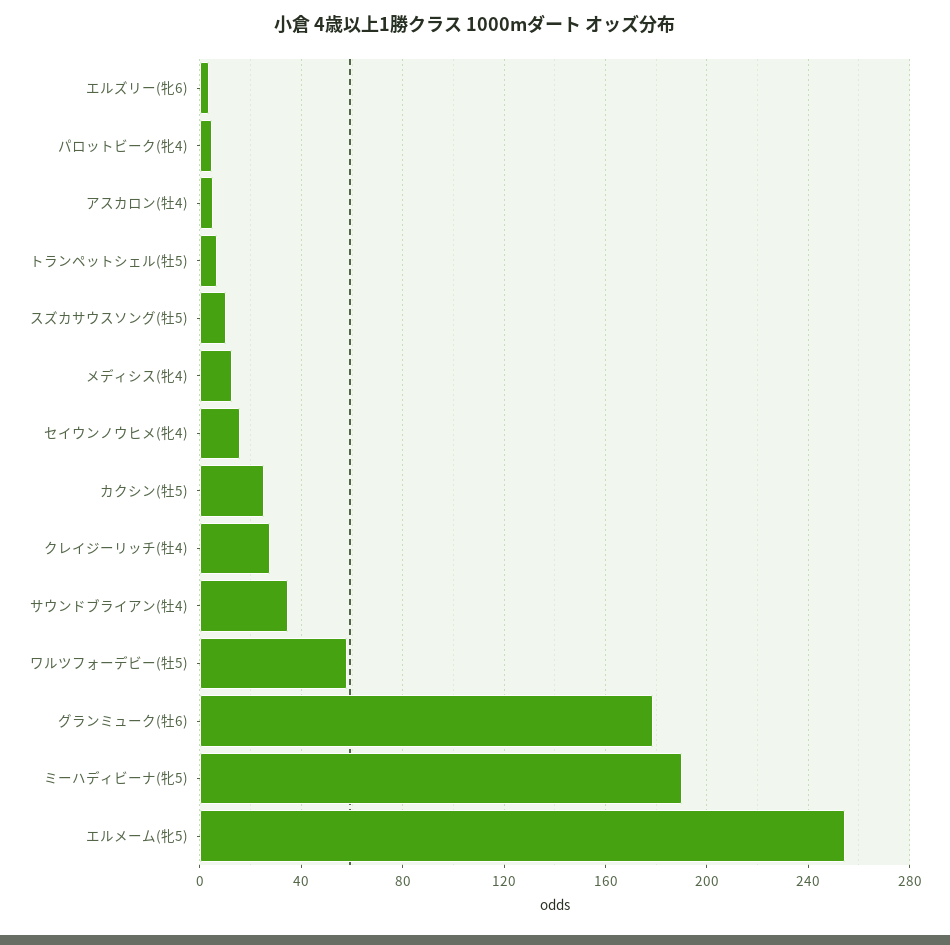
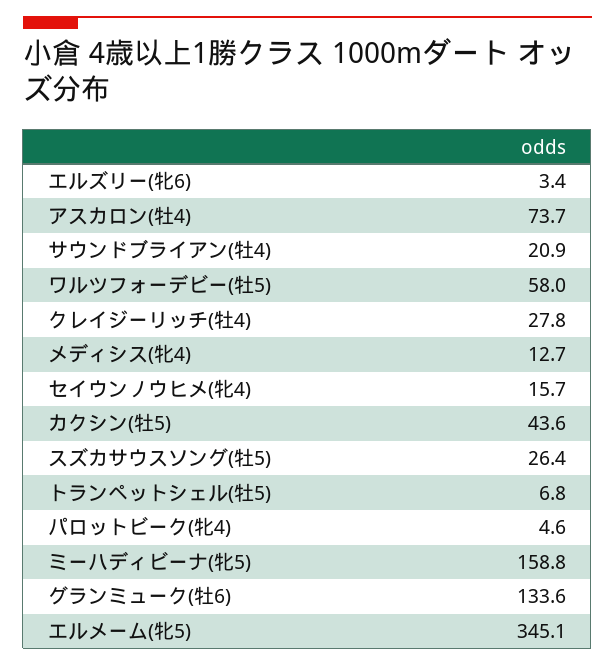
アスカロン(牡4): 5 -> 73.7
スズカサウスソング(牡5): 10 -> 26.4
カクシン(牡5): 25 -> 43.6
サウンドブライアン(牡4): 35 -> 20.9
グランミューク(牡6): 180 -> 133.6
ミーハディビーナ(牝5): 190 -> 158.8
エルメーム(牝5): 255 -> 345.1

